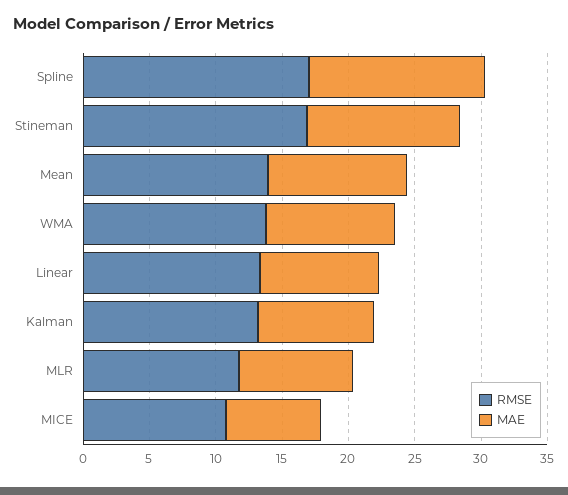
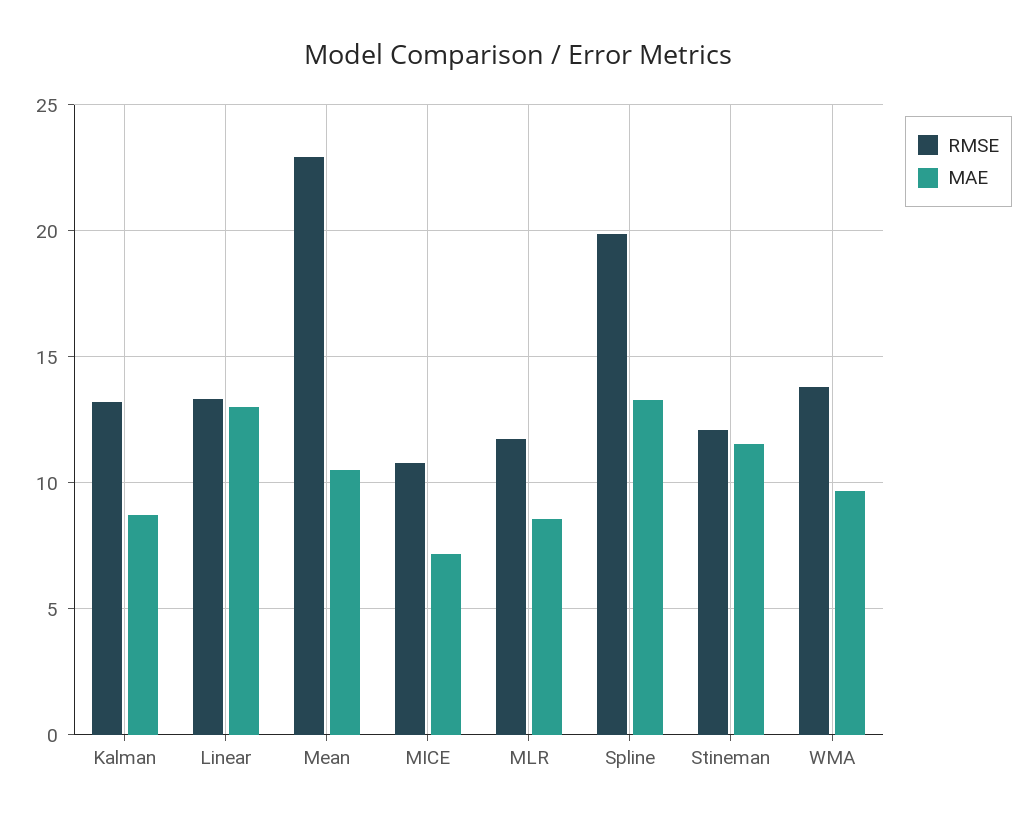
RMSE, Spline: 17 -> 20
RMSE, Stineman: 17 -> 12
RMSE, Mean: 14 -> 23
MAE, Linear: 9 -> 13

